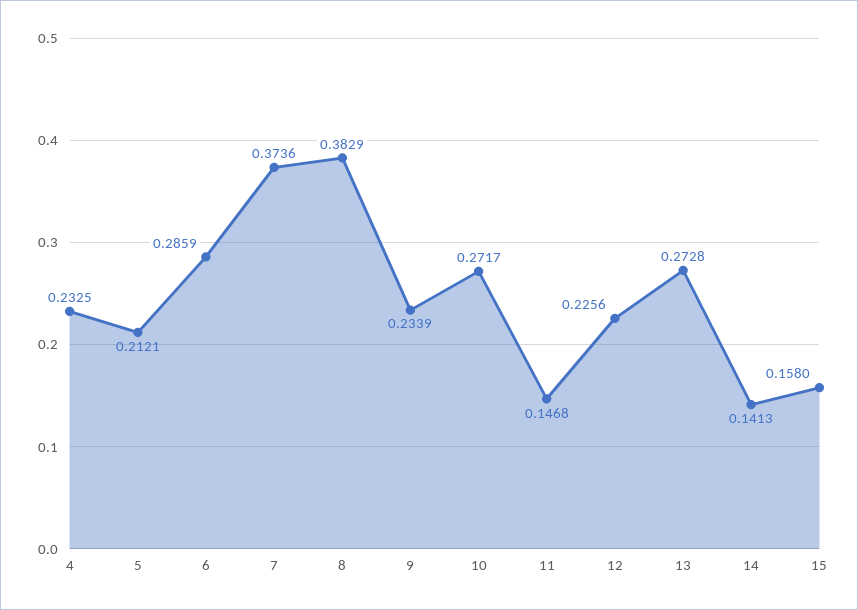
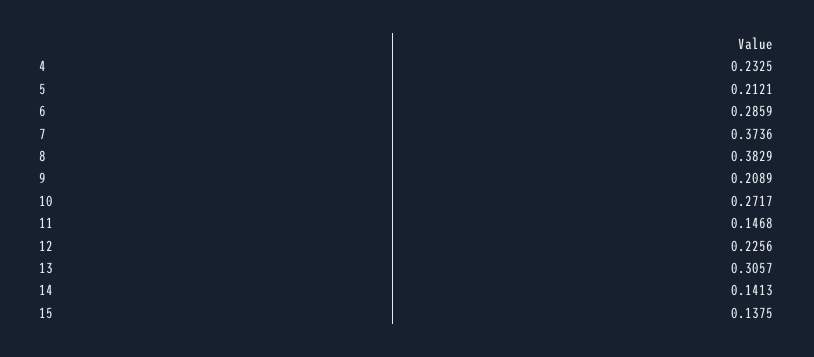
9: 0.2339 -> 0.2089
13: 0.2728 -> 0.3057
15: 0.158 -> 0.1375

